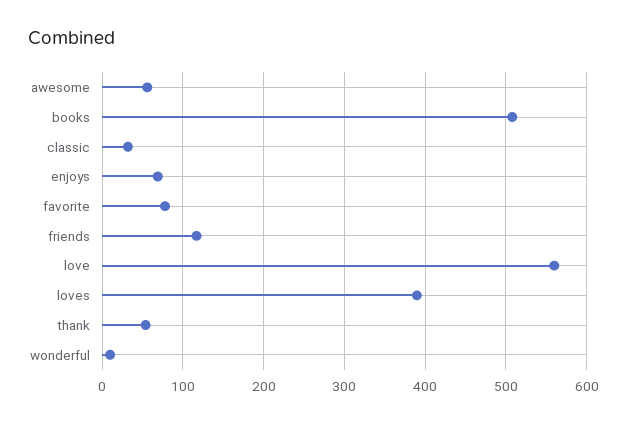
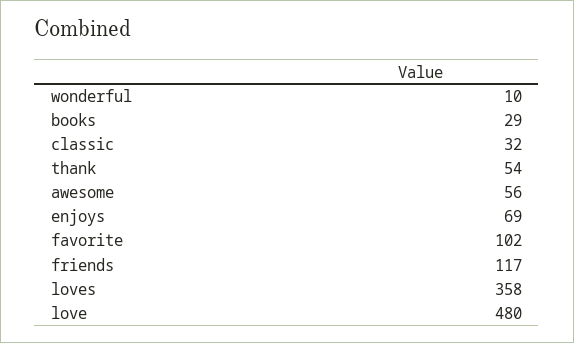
books: 510 -> 29
favorite: 80 -> 102
love: 560 -> 480
loves: 390 -> 358

